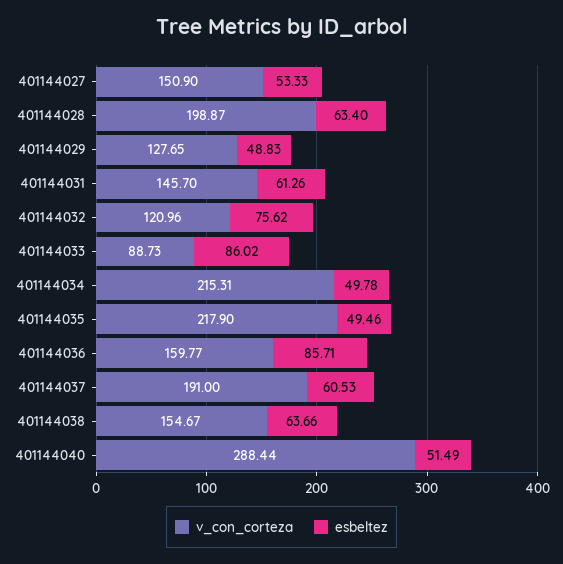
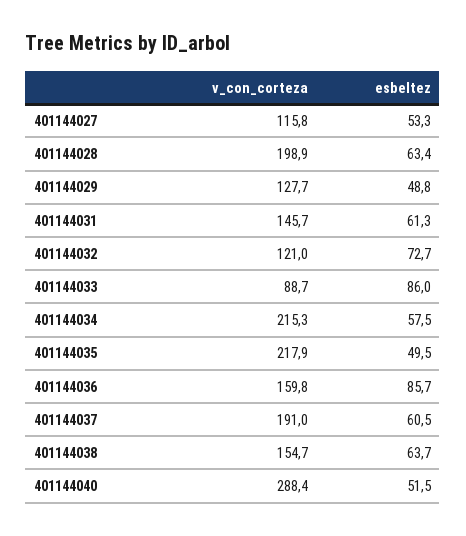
v_con_corteza, 401144027: 150.9 -> 115.8
esbeltez, 401144032: 75.62 -> 72.7
esbeltez, 401144034: 49.78 -> 57.5

